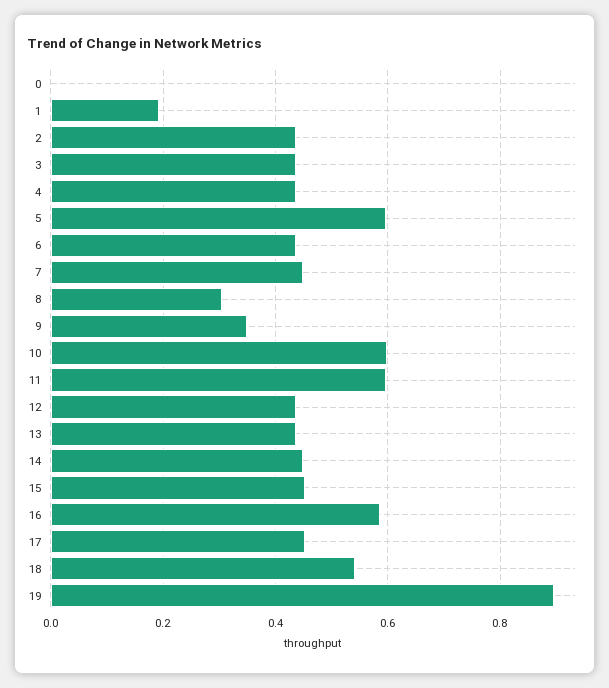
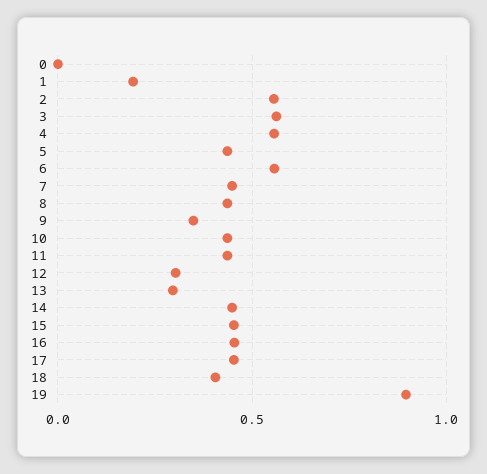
2: 0.44 -> 0.55
3: 0.44 -> 0.55
4: 0.44 -> 0.55
5: 0.6 -> 0.45
6: 0.44 -> 0.55
8: 0.3 -> 0.45
10: 0.6 -> 0.45
11: 0.6 -> 0.45
12: 0.44 -> 0.3
13: 0.44 -> 0.3
16: 0.58 -> 0.45
18: 0.54 -> 0.4

